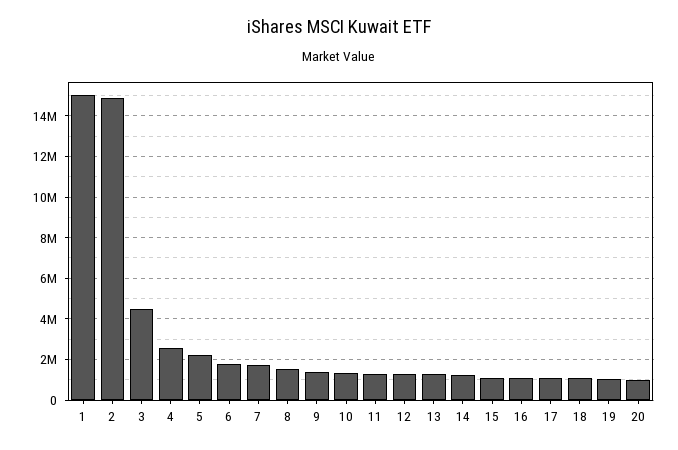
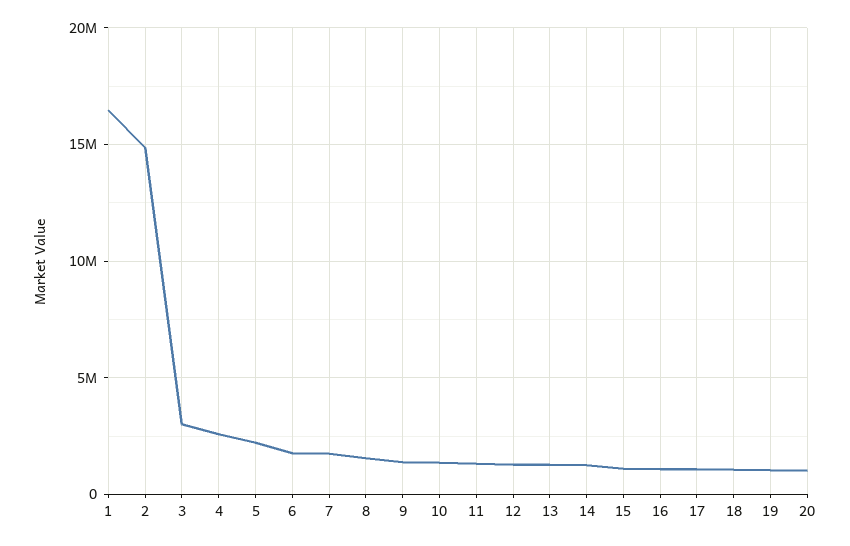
1: 15000000 -> 16500000
3: 4500000 -> 3000000

